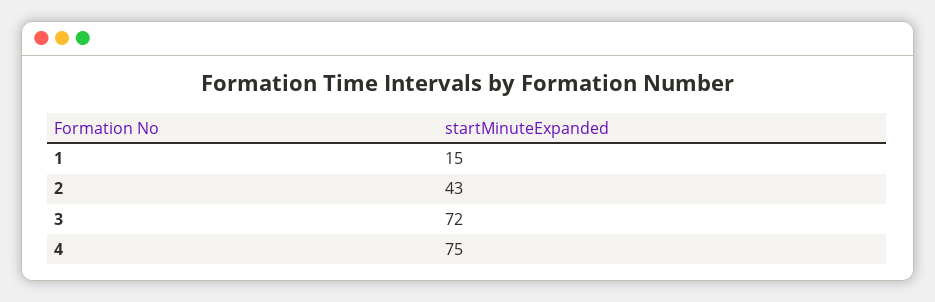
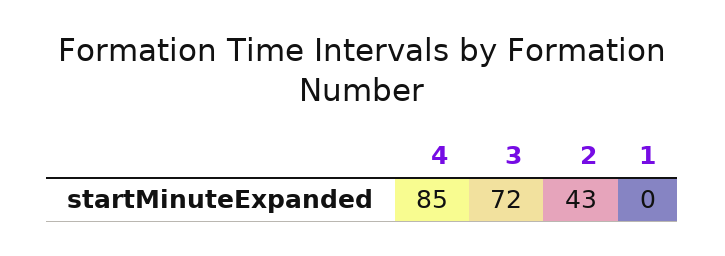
1: 15 -> 0
4: 75 -> 85

